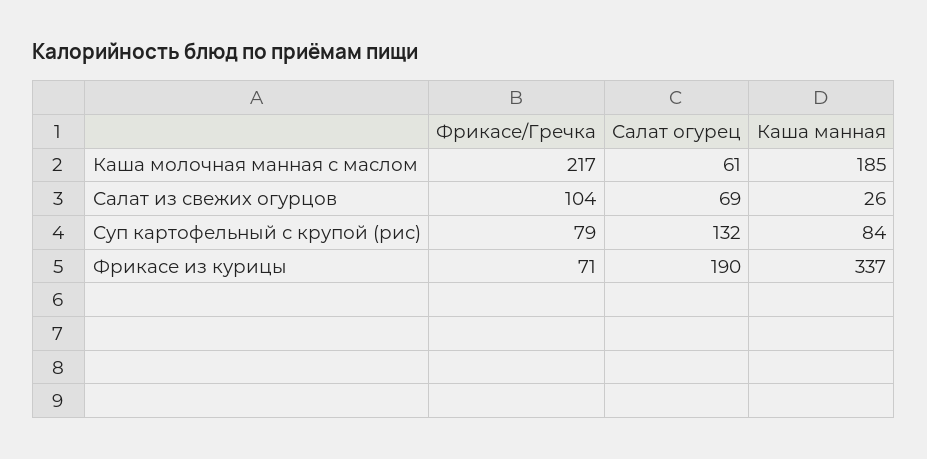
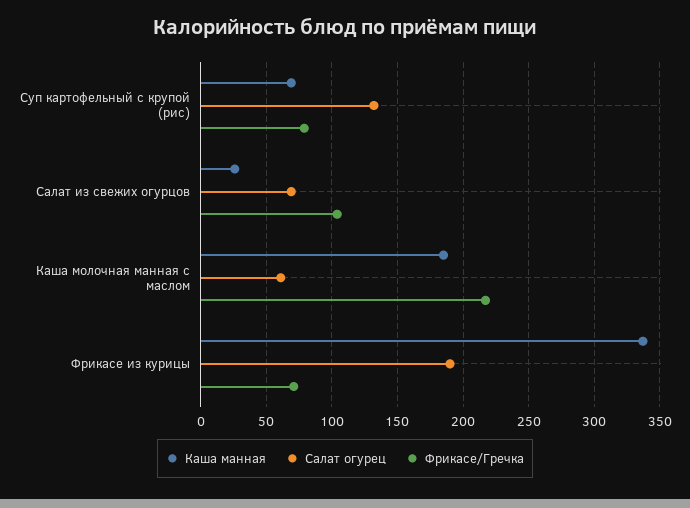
Каша манная, Суп картофельный с крупой (рис): 84 -> 70

